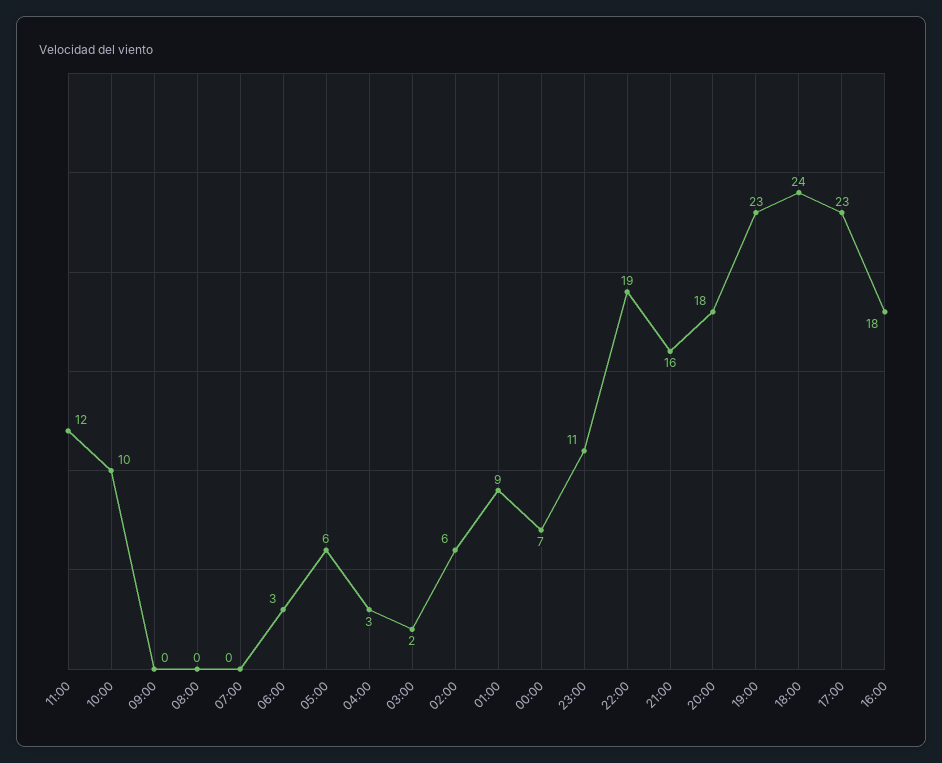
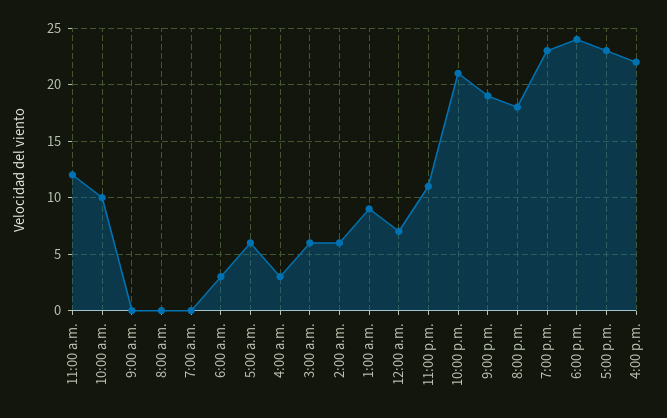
03:00: 2 -> 6
22:00: 19 -> 21
21:00: 16 -> 19
16:00: 18 -> 22

